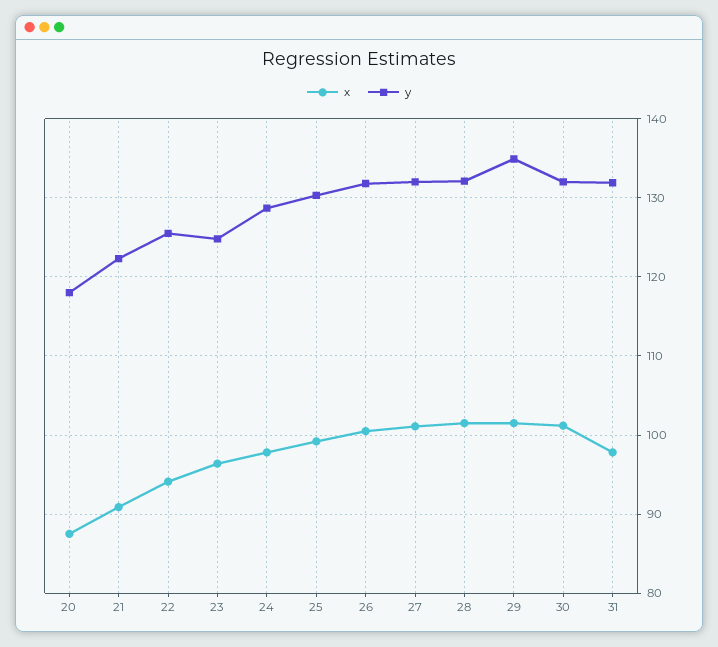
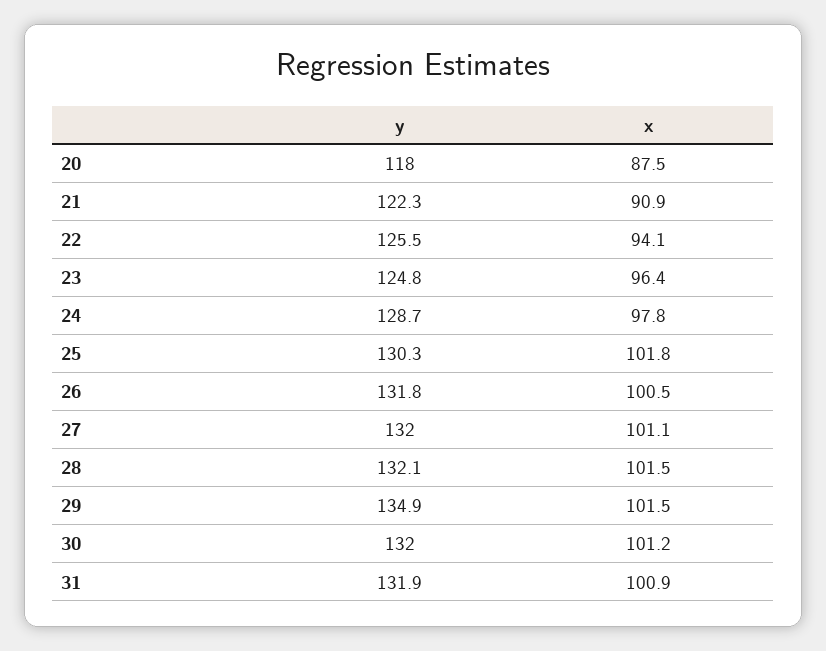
x, 25: 99 -> 101.8
x, 31: 98 -> 100.9

